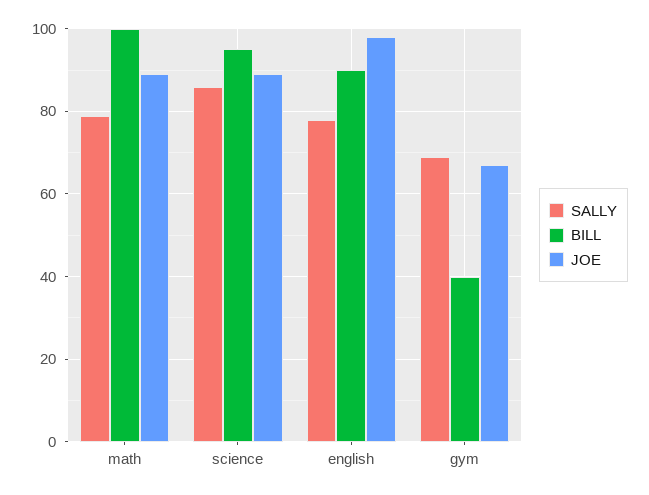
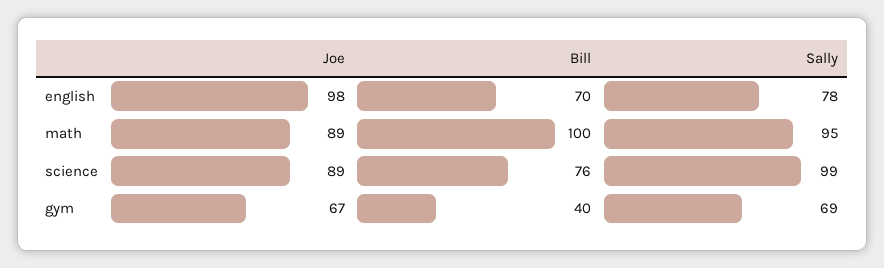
SALLY, math: 80 -> 95
SALLY, science: 85 -> 99
BILL, science: 95 -> 76
BILL, english: 90 -> 70

